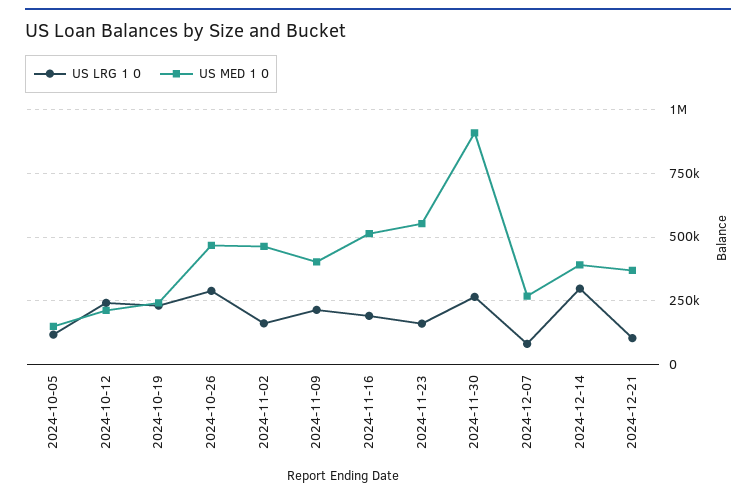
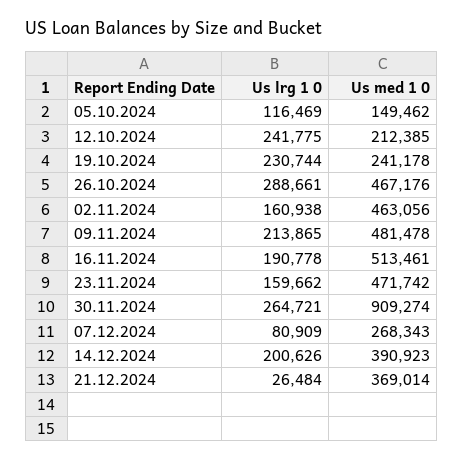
US MED 1 0, 2024-11-09: 400000 -> 481478
US MED 1 0, 2024-11-23: 550000 -> 471742
US LRG 1 0, 2024-12-14: 300000 -> 200626
US LRG 1 0, 2024-12-21: 100000 -> 26484

